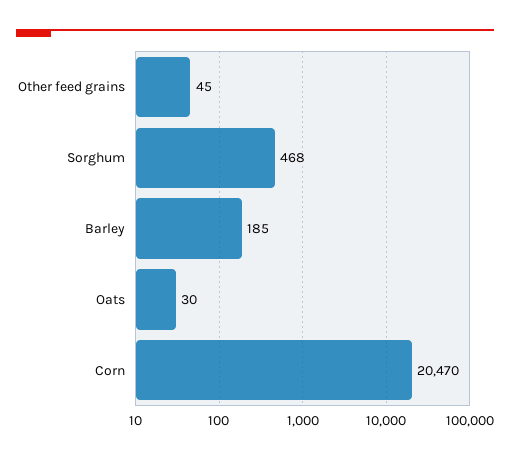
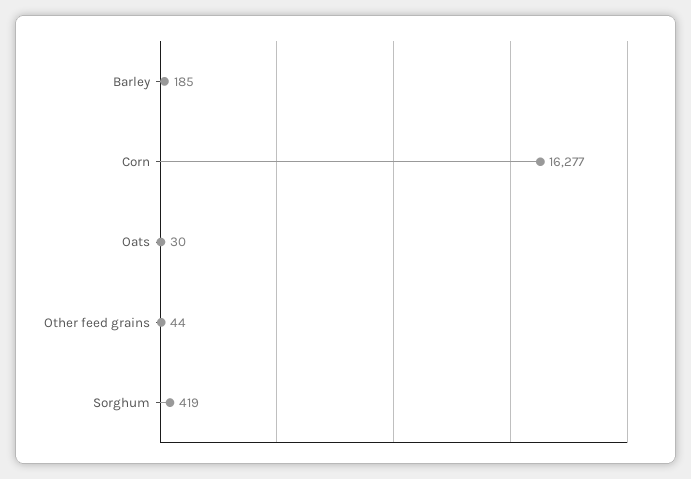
Other feed grains: 45 -> 44
Sorghum: 468 -> 419
Corn: 20470 -> 16277

